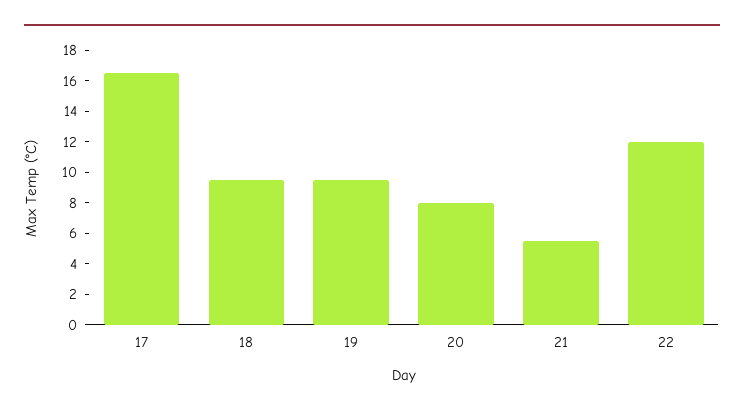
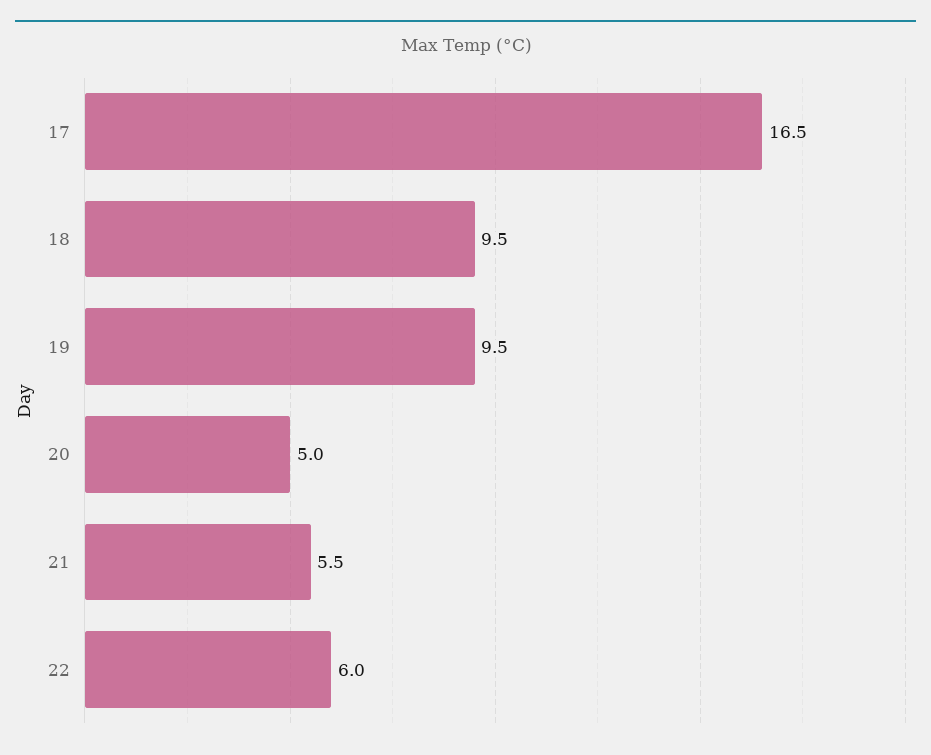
20: 8 -> 5
22: 12 -> 6

